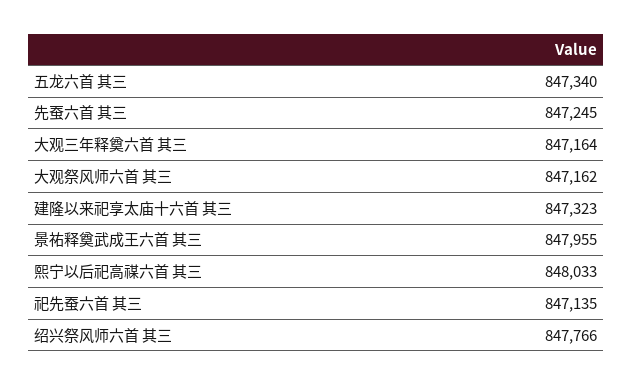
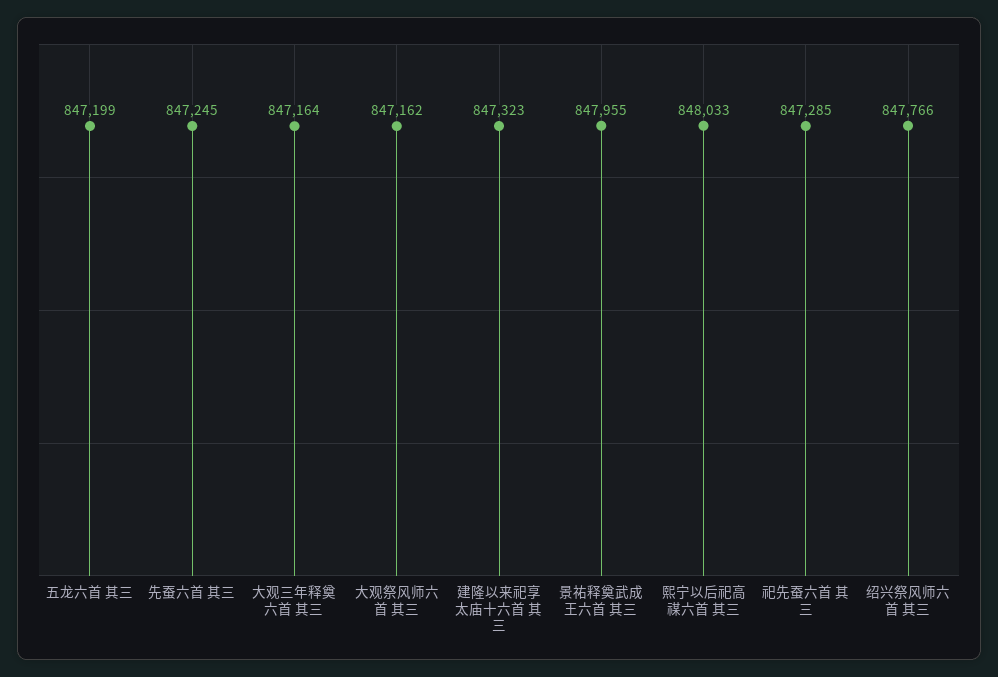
五龙六首 其三: 847340 -> 847199
祀先蚕六首 其三: 847135 -> 847285

